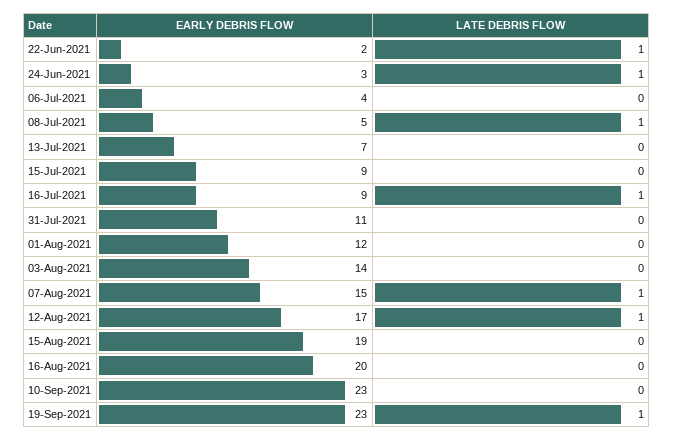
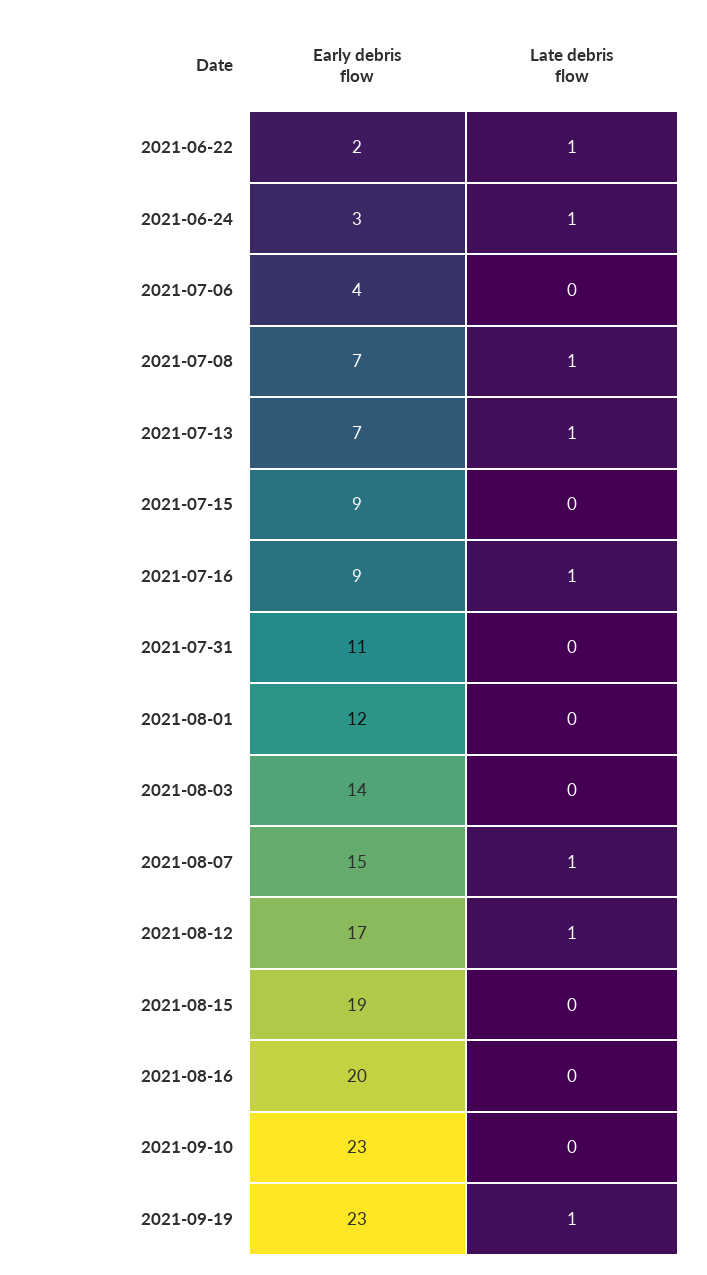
EARLY DEBRIS FLOW, 08-Jul-2021: 5 -> 7
LATE DEBRIS FLOW, 13-Jul-2021: 0 -> 1

